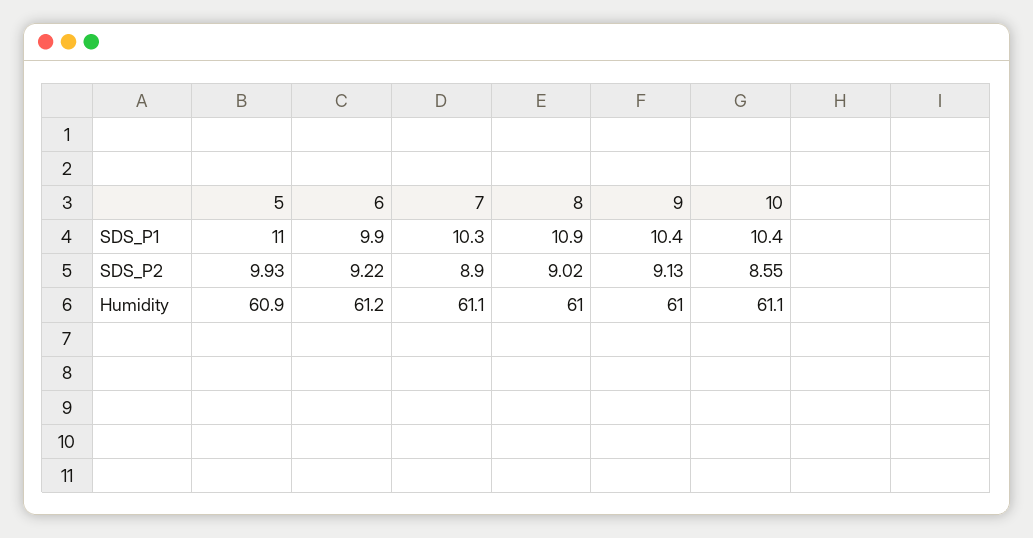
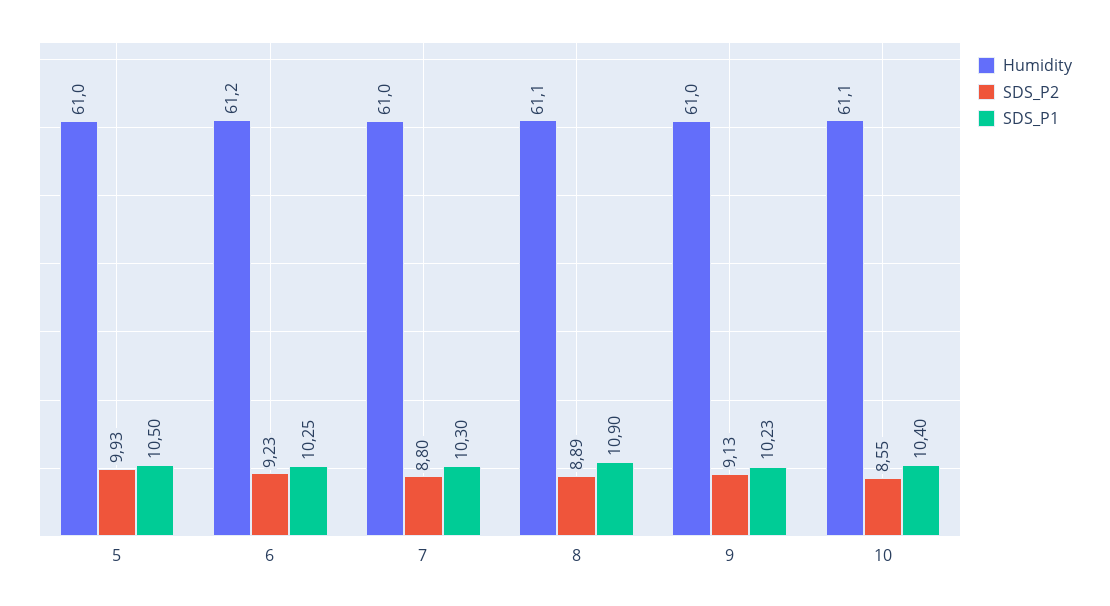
SDS_P1, 5: 11 -> 10.5
SDS_P1, 6: 9.9 -> 10.25
SDS_P1, 9: 10.4 -> 10.23
SDS_P2, 6: 9.22 -> 9.23
SDS_P2, 7: 8.9 -> 8.8
SDS_P2, 8: 9.02 -> 8.89
Humidity, 5: 60.9 -> 61
Humidity, 7: 61.1 -> 61
Humidity, 8: 61 -> 61.1

